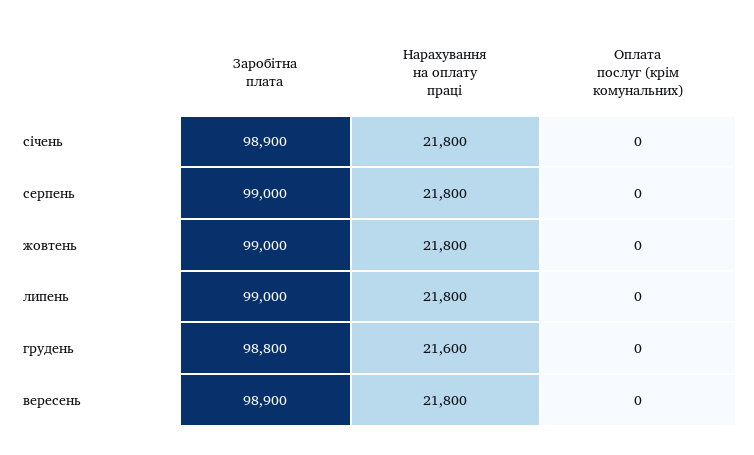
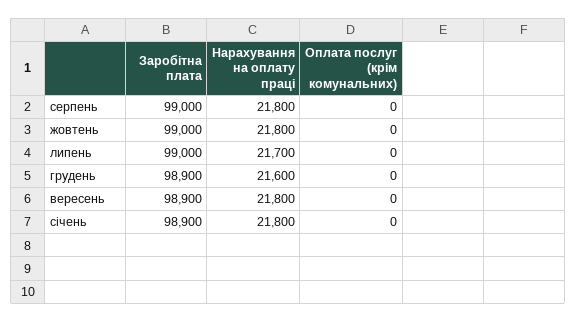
Нарахування на оплату праці, липень: 21800 -> 21700
Заробітна плата, грудень: 98800 -> 98900

